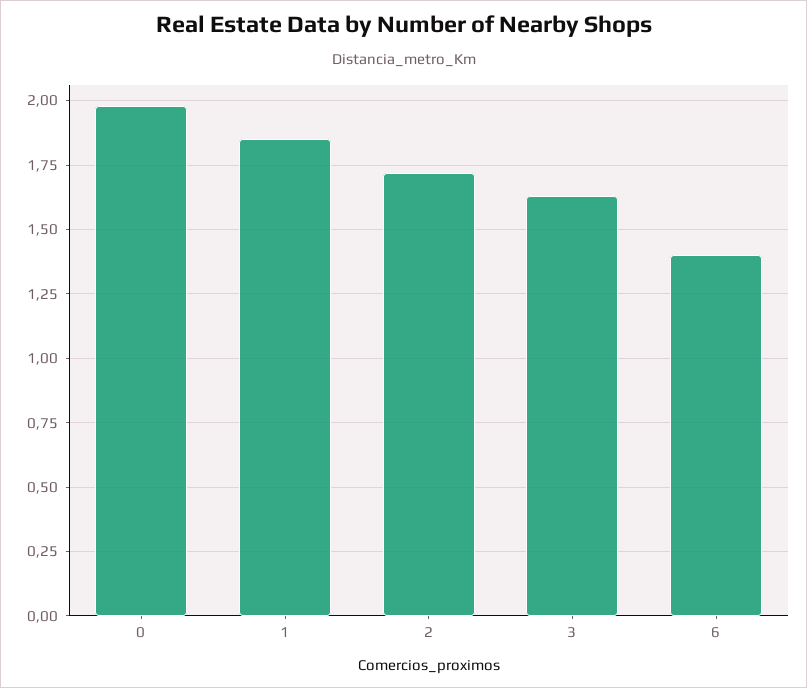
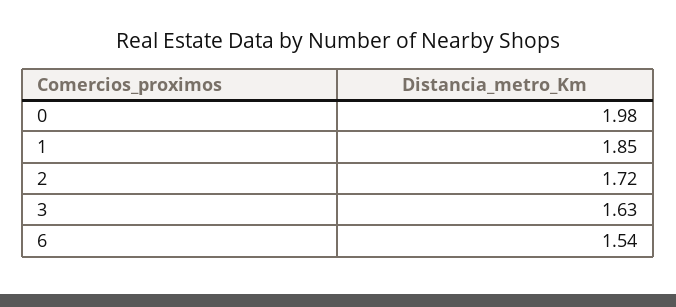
6: 1.4 -> 1.54

